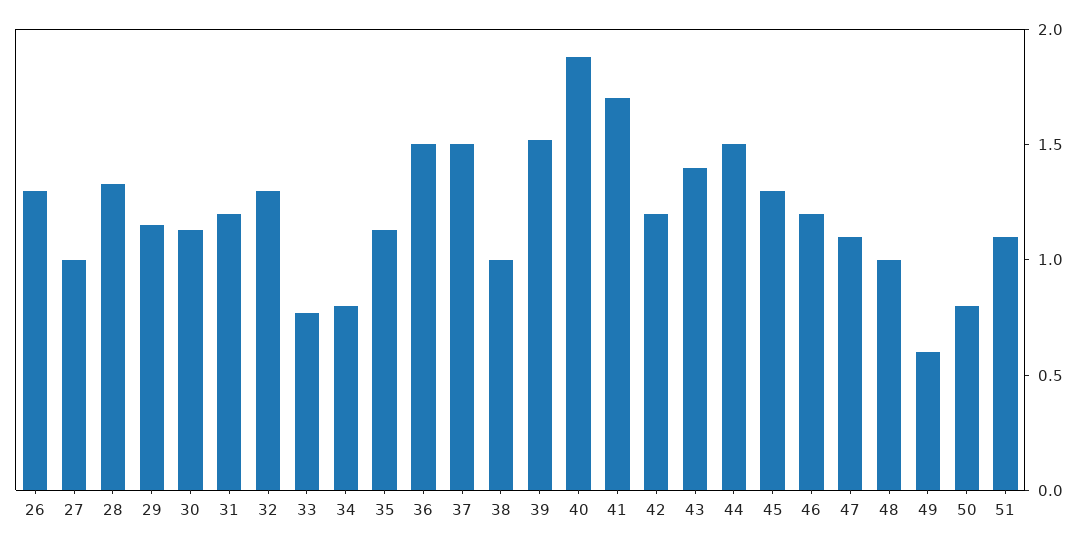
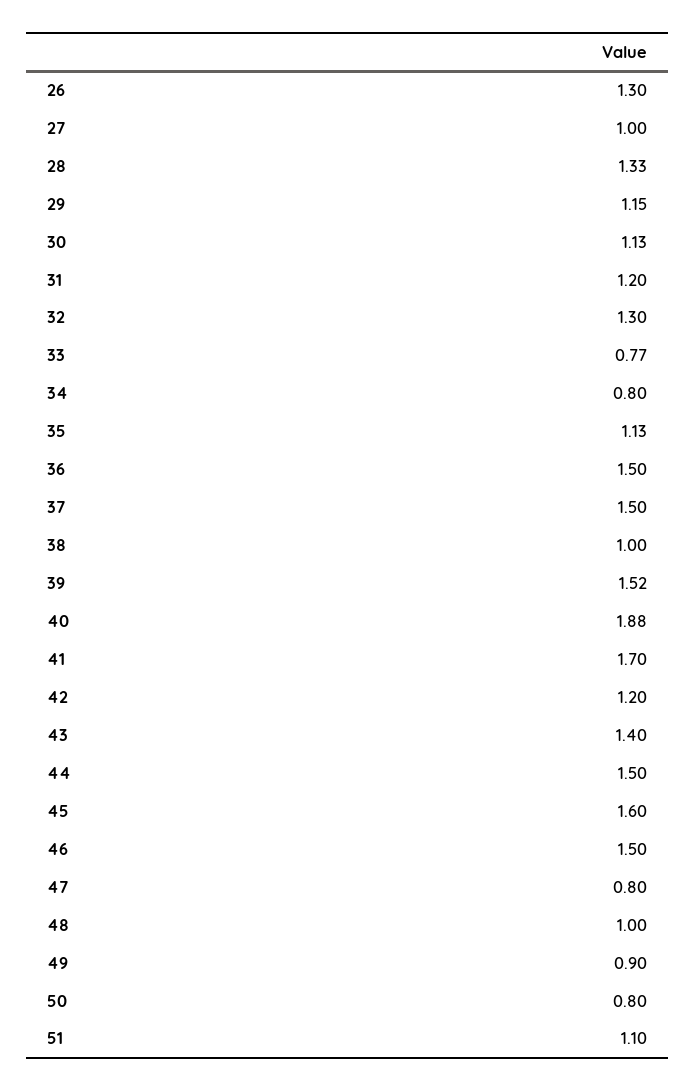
45: 1.3 -> 1.6
46: 1.2 -> 1.5
47: 1.1 -> 0.8
49: 0.6 -> 0.9

